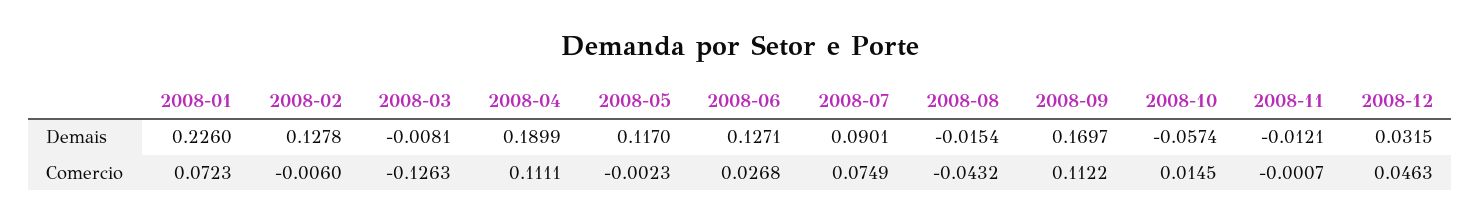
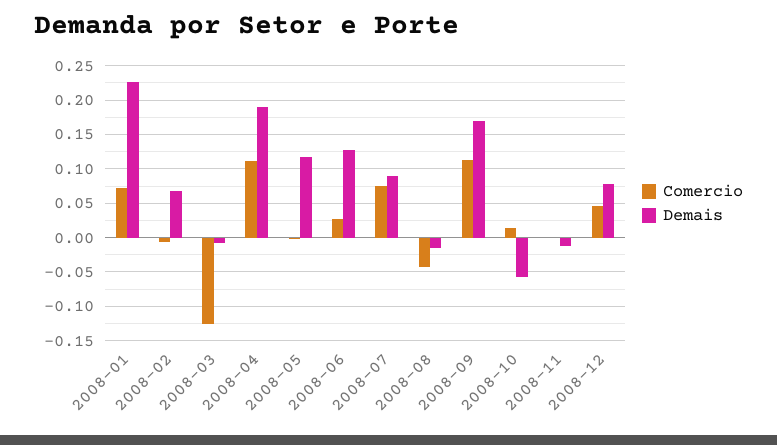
Demais, 2008-02: 0.1278 -> 0.07
Demais, 2008-12: 0.0315 -> 0.08

